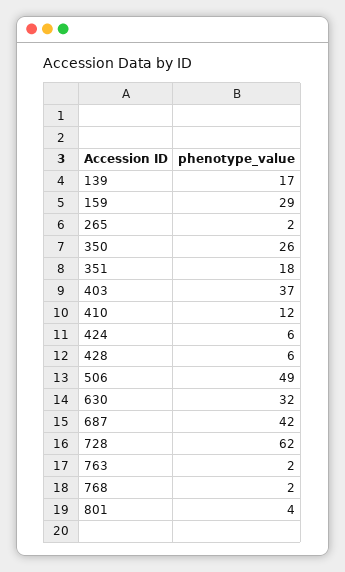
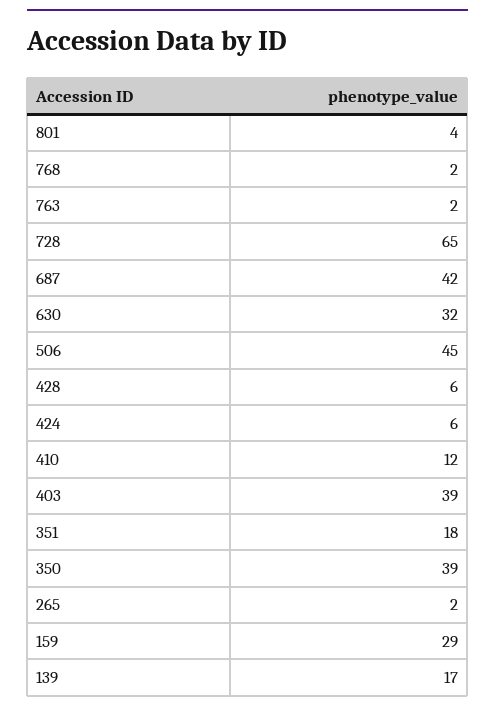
350: 26 -> 39
403: 37 -> 39
506: 49 -> 45
728: 62 -> 65

